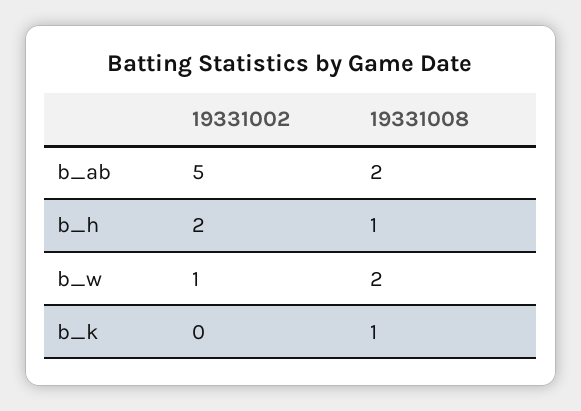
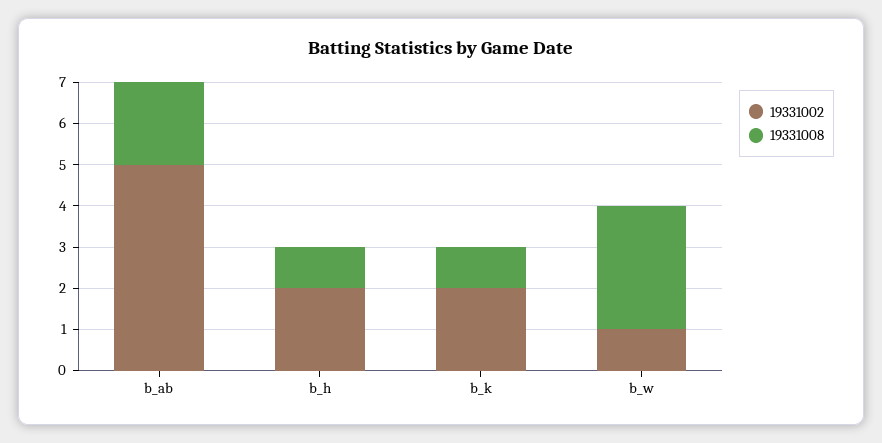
19331008, b_w: 2 -> 3
19331002, b_k: 0 -> 2

